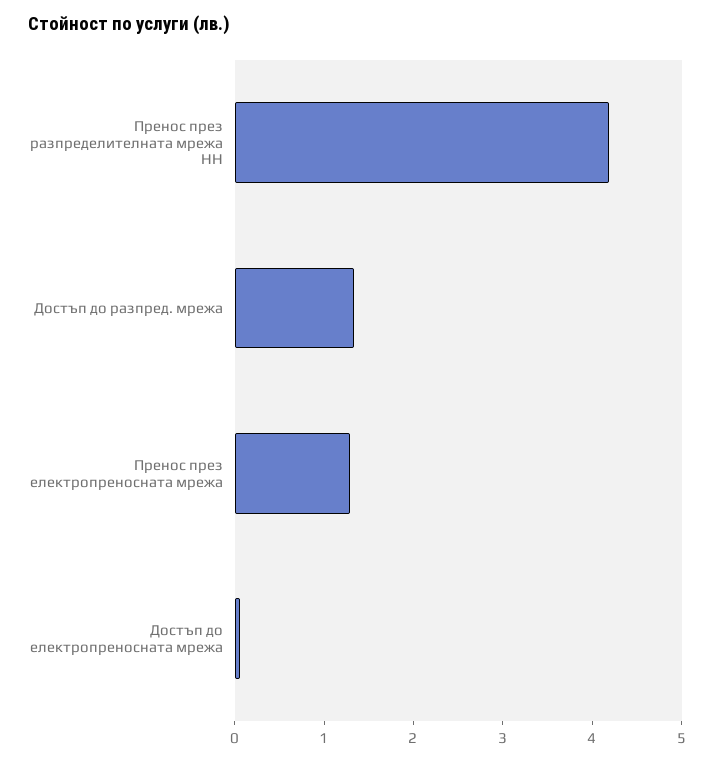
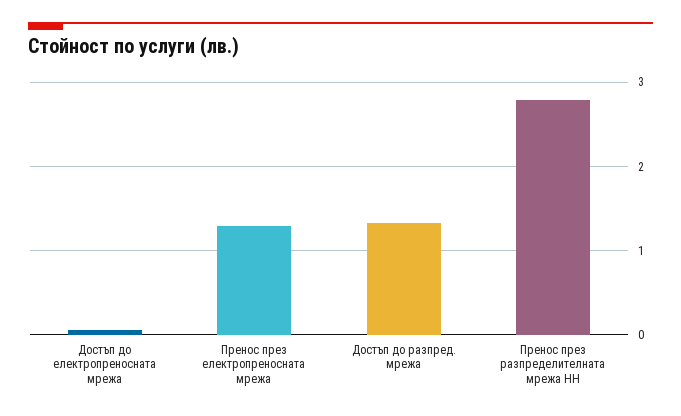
Пренос през разпределителната мрежа НН: 4.2 -> 2.8

